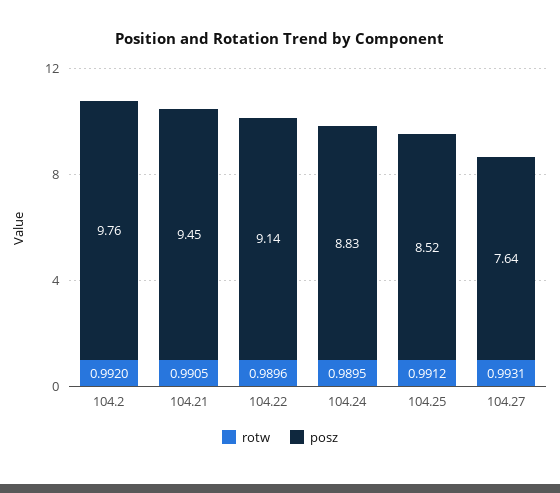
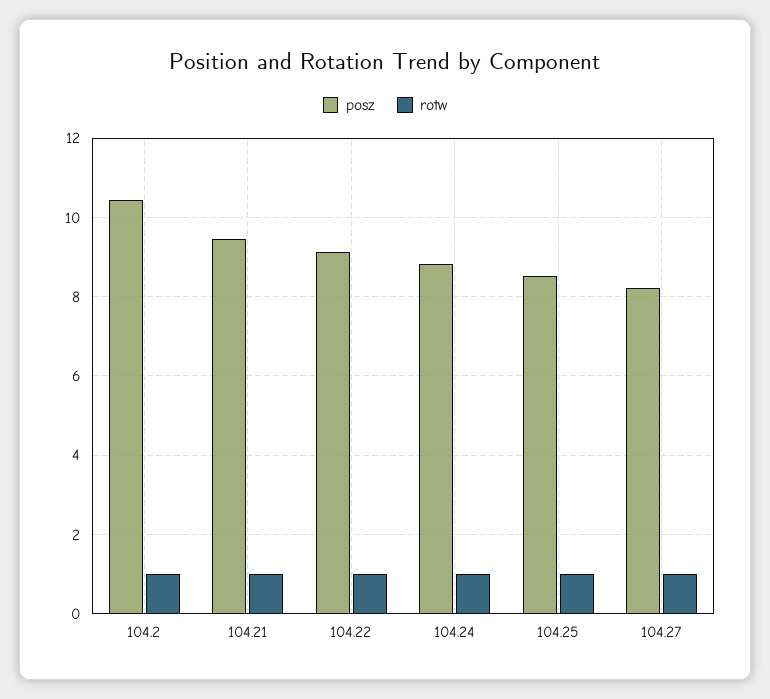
posz, 104.2: 9.76 -> 10.4
posz, 104.27: 7.64 -> 8.2

